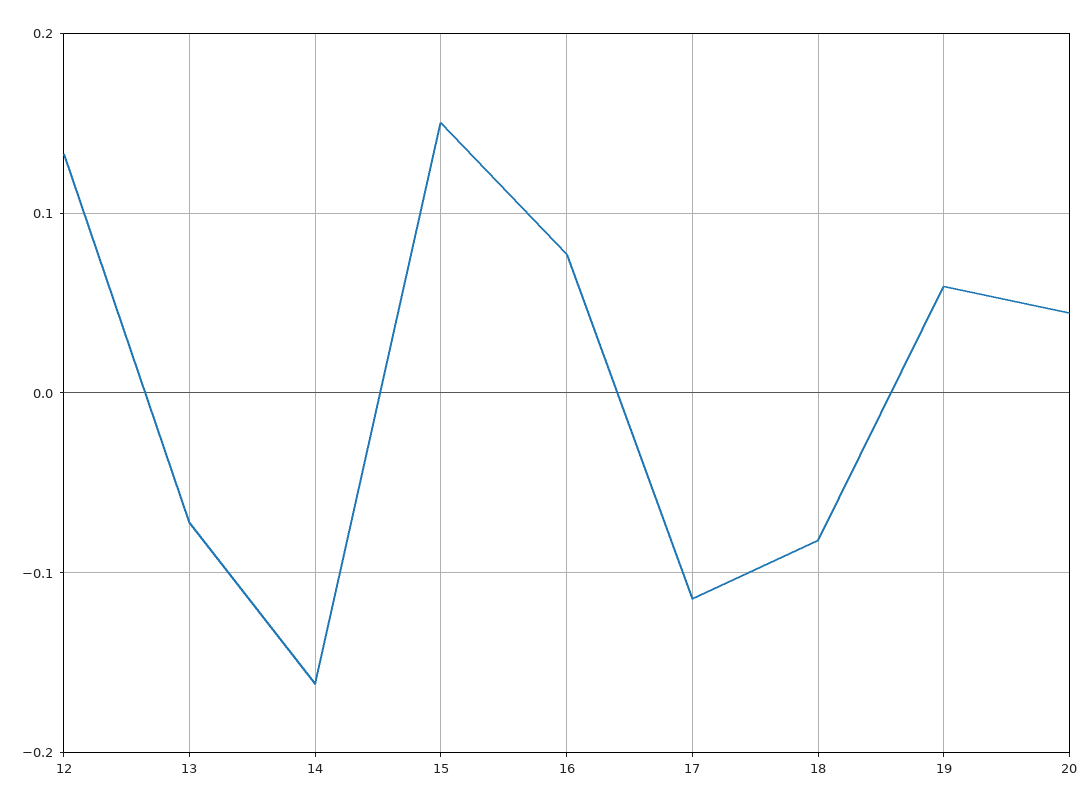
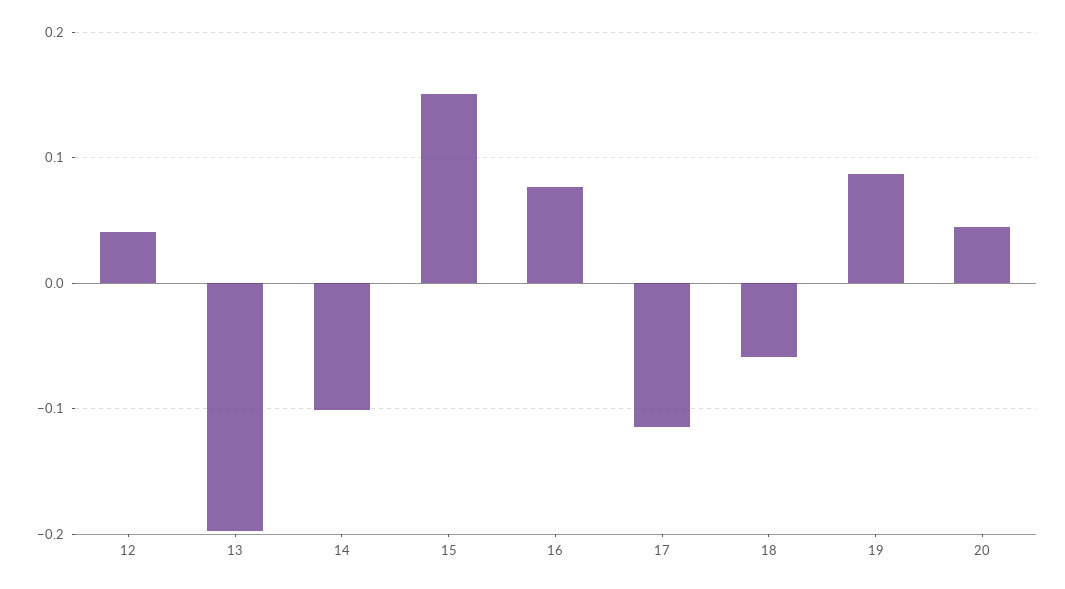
12: 0.13 -> 0.04
13: -0.07 -> -0.2
14: -0.16 -> -0.1
18: -0.08 -> -0.06
19: 0.06 -> 0.09

